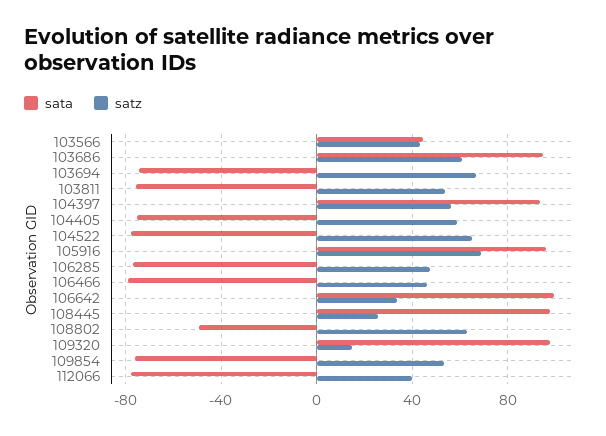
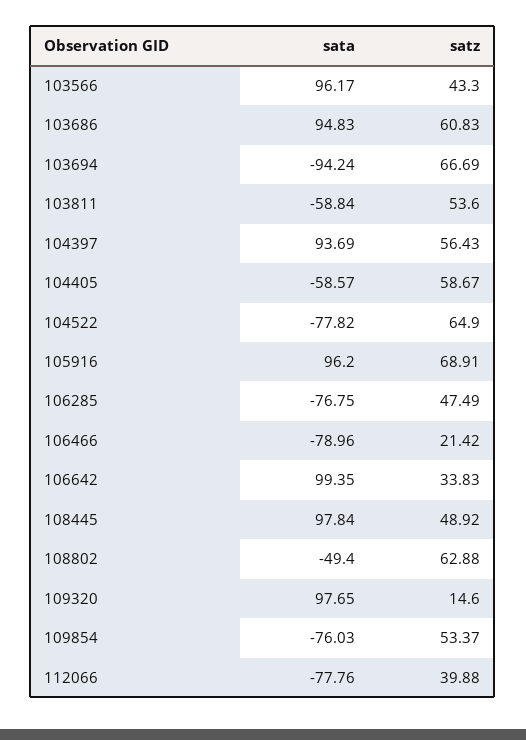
sata, 103566: 45 -> 96.17
sata, 103694: -75 -> -94.24
sata, 103811: -75 -> -58.84
sata, 104405: -75 -> -58.57
satz, 106466: 45 -> 21.42
satz, 108445: 25 -> 48.92

